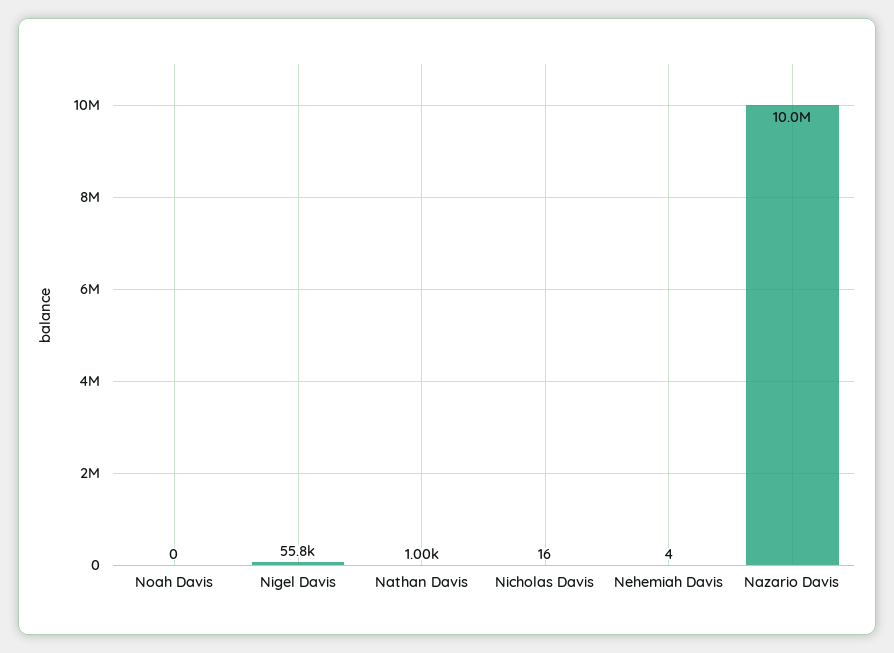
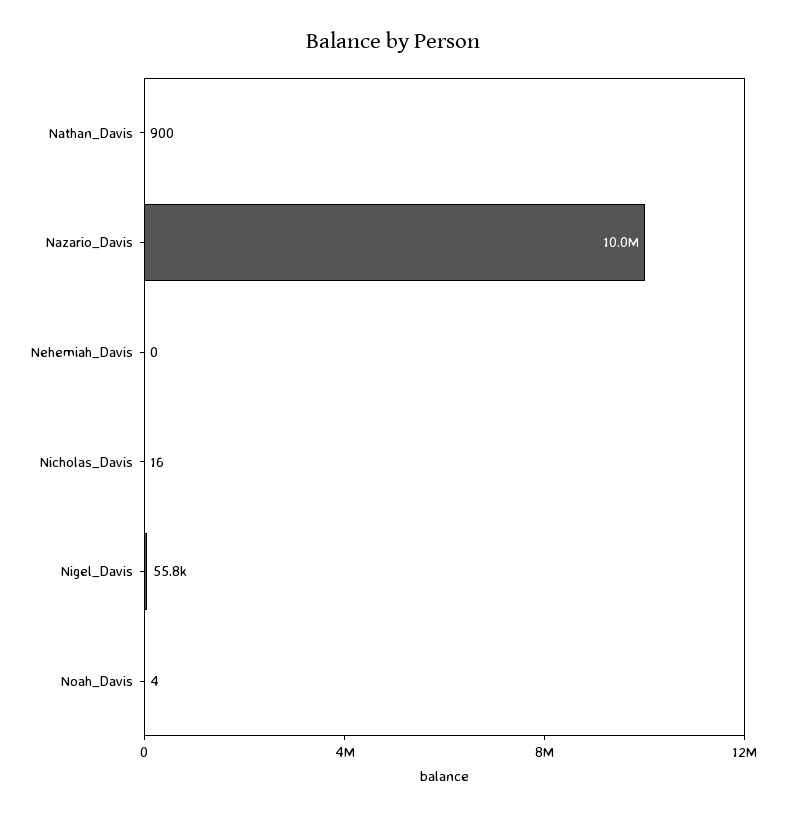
Noah Davis: 0 -> 4
Nathan Davis: 1000 -> 900
Nehemiah Davis: 4 -> 0

